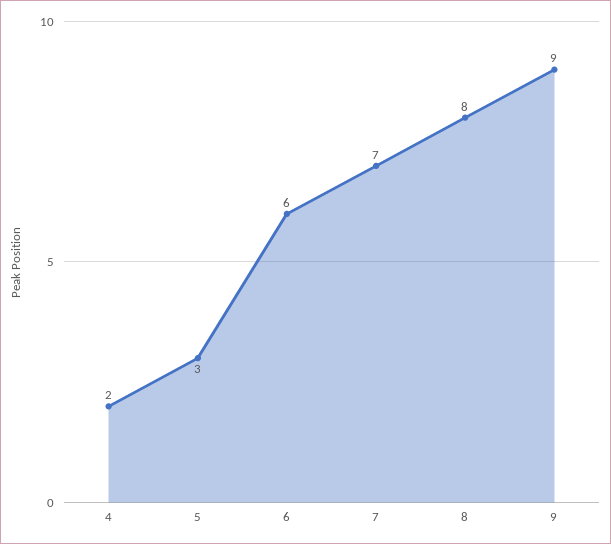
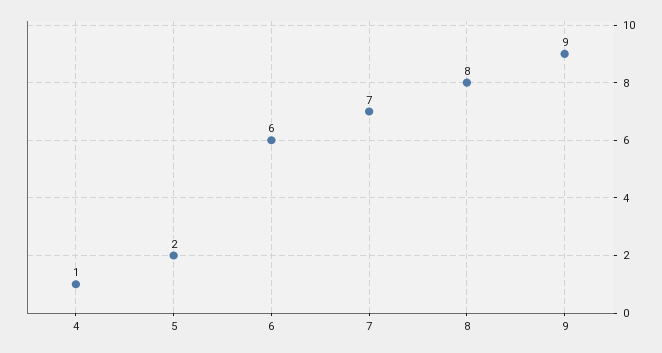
4: 2 -> 1
5: 3 -> 2

